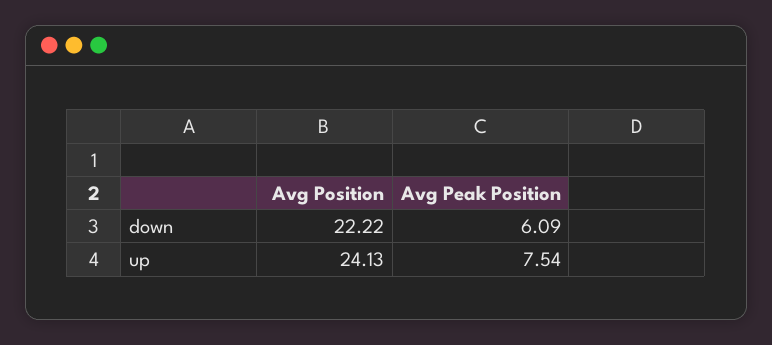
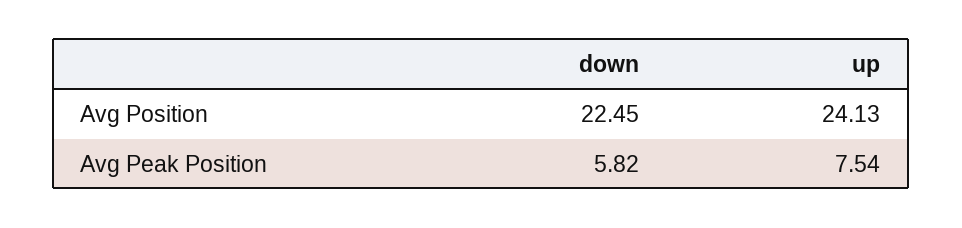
Avg Position, down: 22.22 -> 22.45
Avg Peak Position, down: 6.09 -> 5.82

